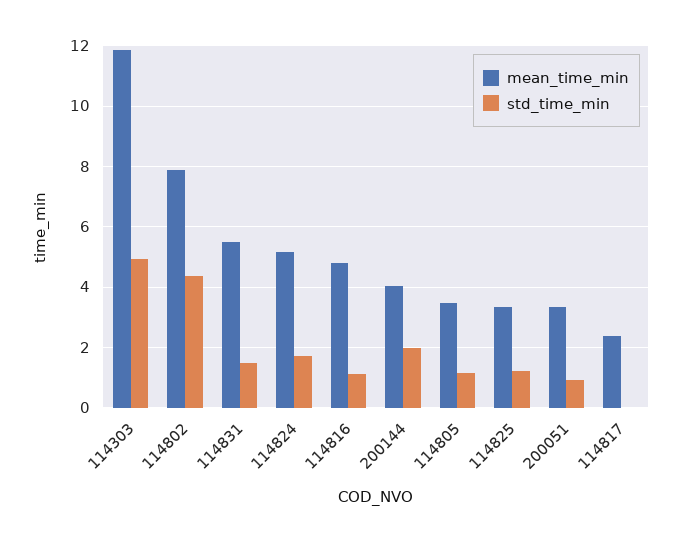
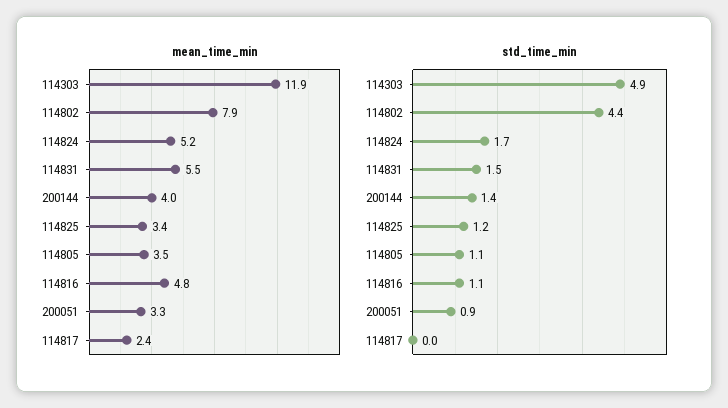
std_time_min, 200144: 2 -> 1.4

